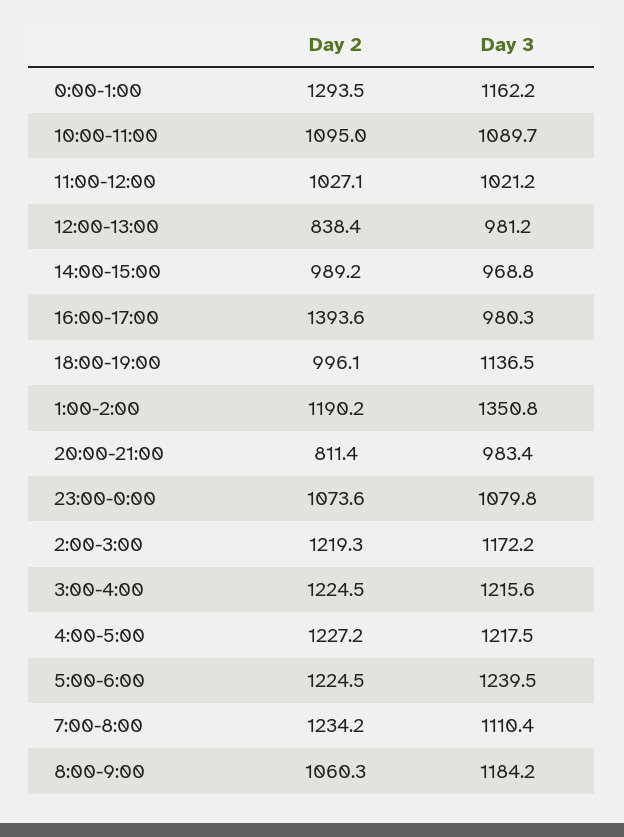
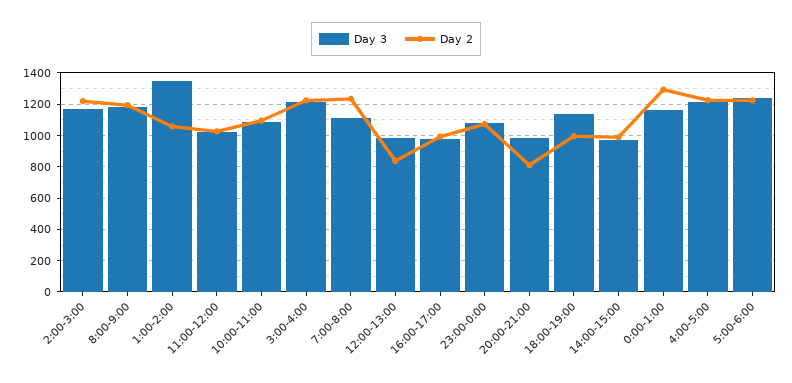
Day 2, 16:00-17:00: 1393.6 -> 1000
Day 2, 1:00-2:00: 1190.2 -> 1050
Day 2, 8:00-9:00: 1060.3 -> 1200

